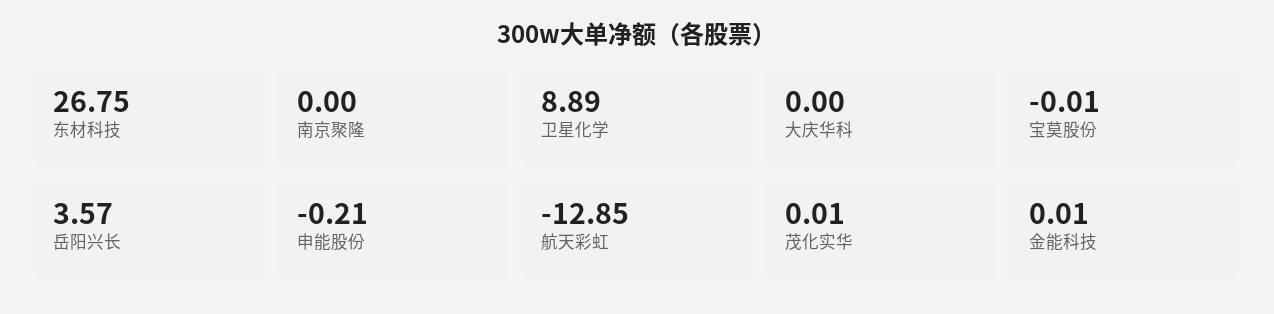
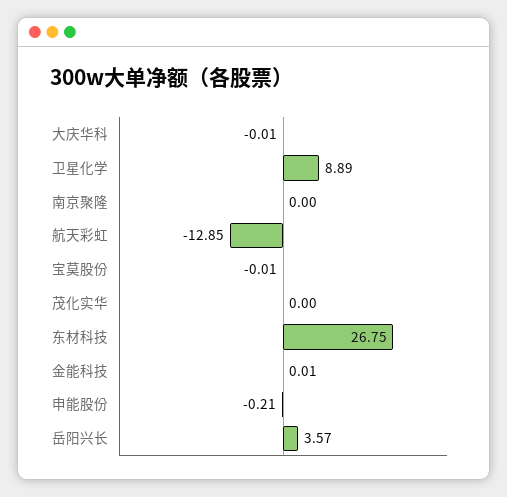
大庆华科: 0 -> -0.01
茂化实华: 0.01 -> 0

